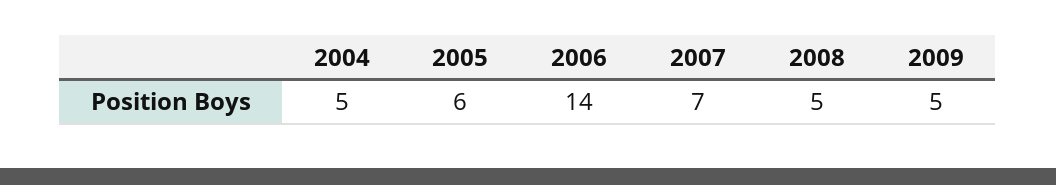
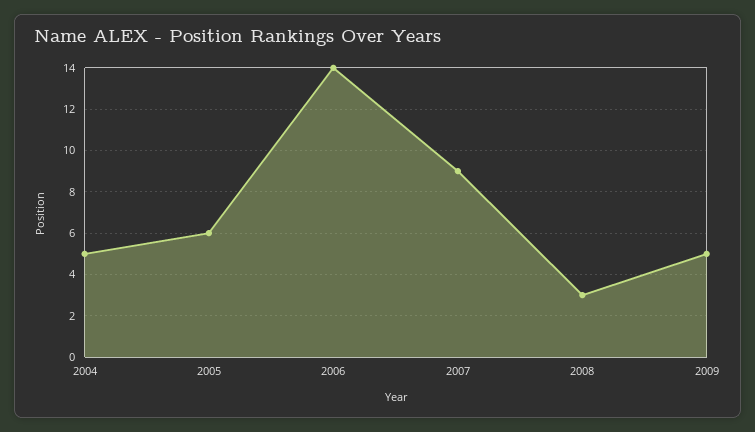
2007: 7 -> 9
2008: 5 -> 3

